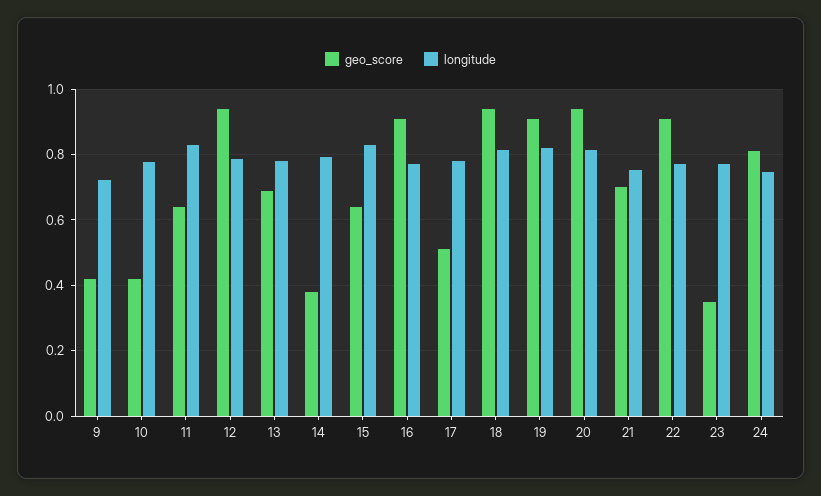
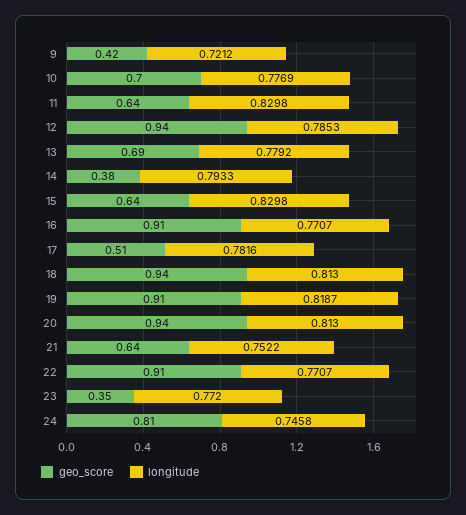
geo_score, 10: 0.42 -> 0.7
geo_score, 21: 0.7 -> 0.64

